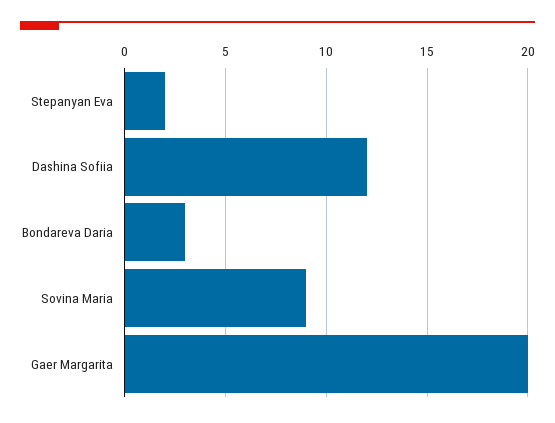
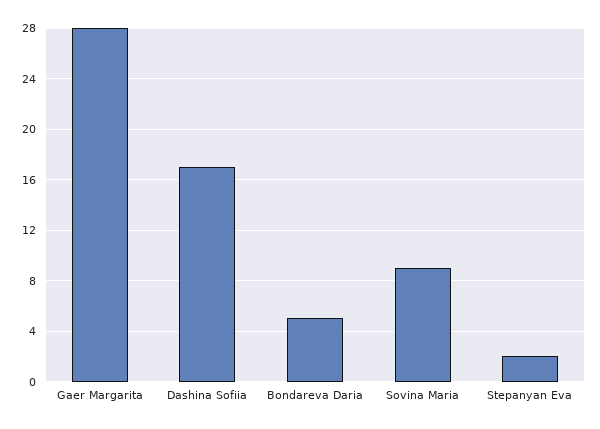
Dashina Sofiia: 12 -> 17
Bondareva Daria: 3 -> 5
Gaer Margarita: 20 -> 28

